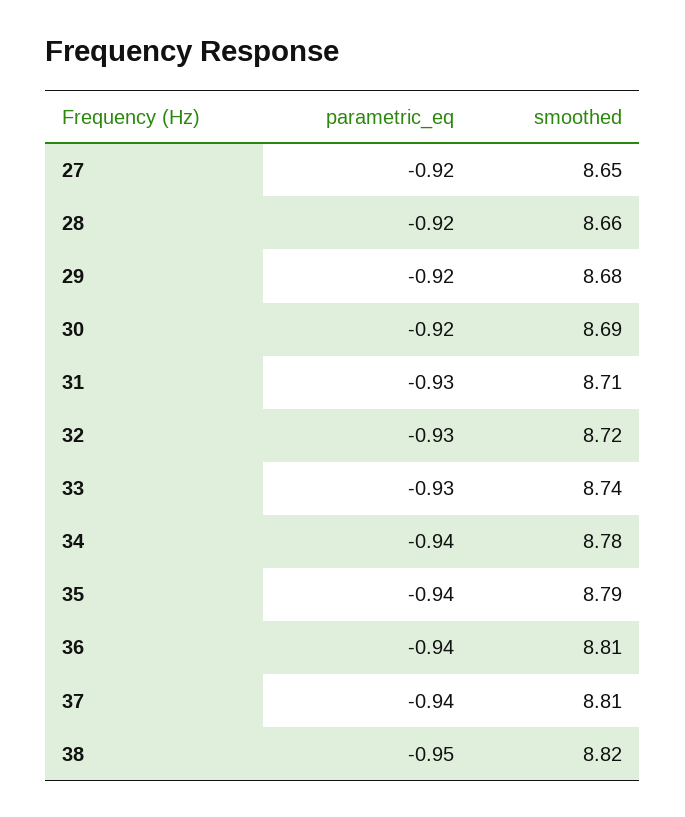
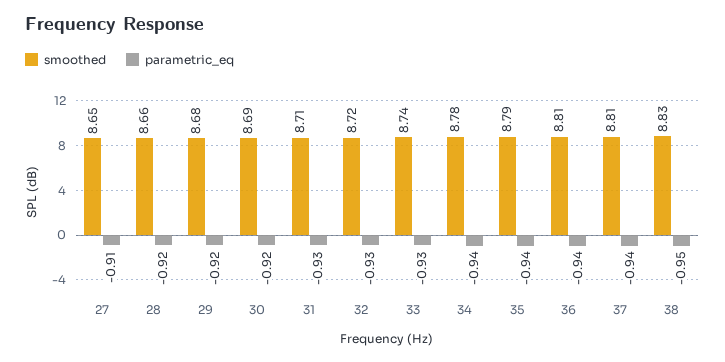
parametric_eq, 27: -0.92 -> -0.91
smoothed, 38: 8.82 -> 8.83

